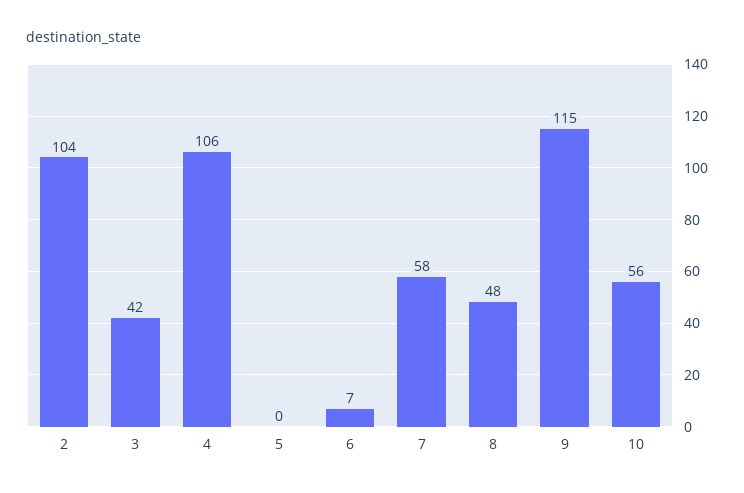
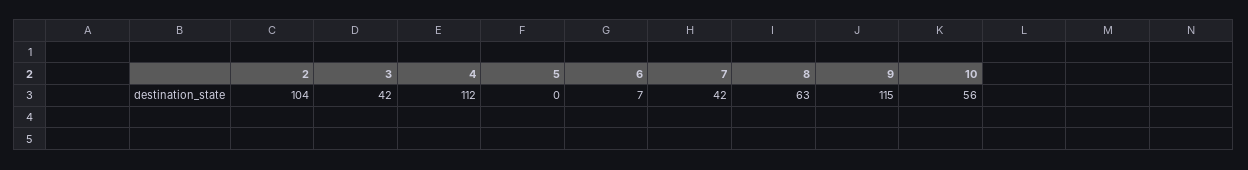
4: 106 -> 112
7: 58 -> 42
8: 48 -> 63

